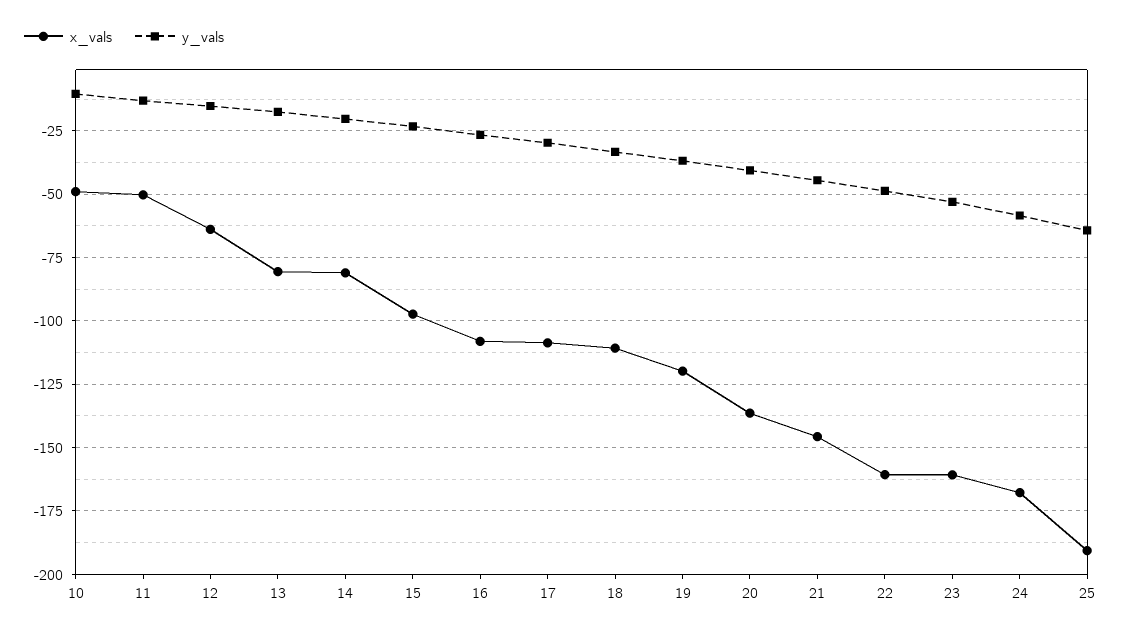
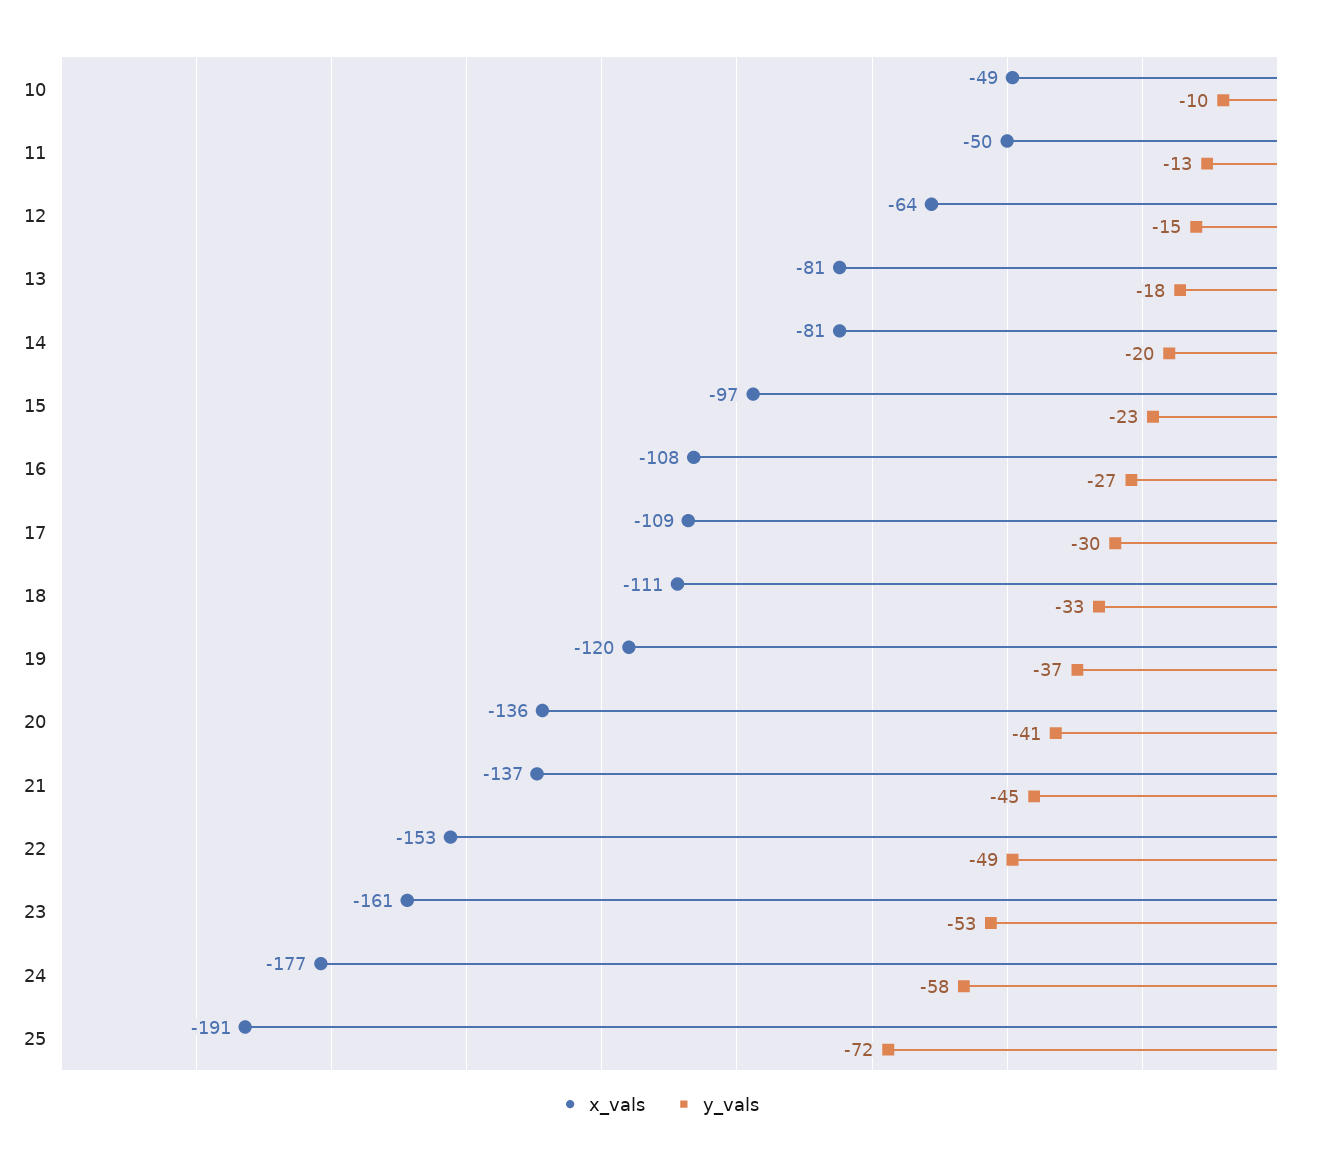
x_vals, 21: -145 -> -137
x_vals, 22: -160 -> -153
x_vals, 24: -167.5 -> -177
y_vals, 25: -65 -> -72

